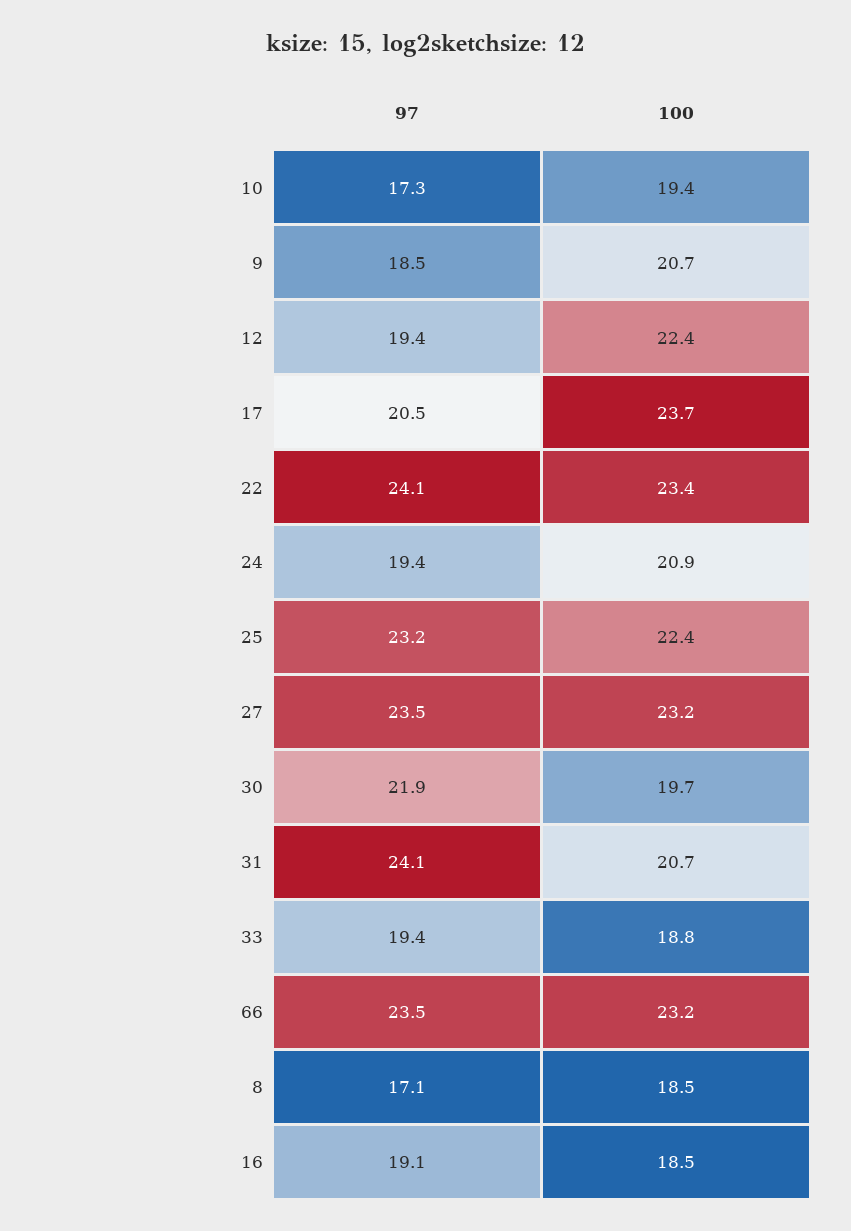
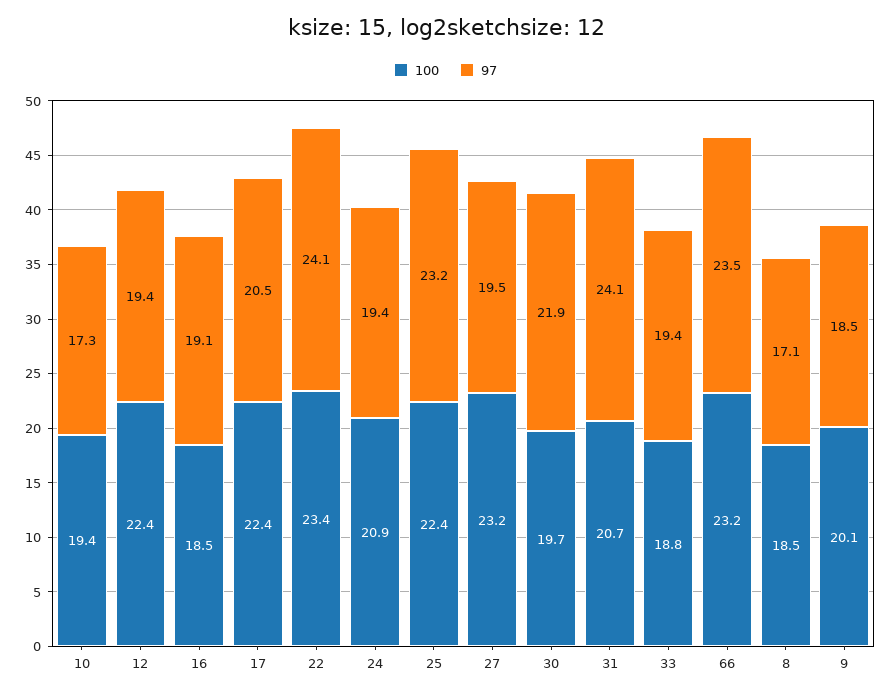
100, 9: 20.7 -> 20.1
100, 17: 23.7 -> 22.4
97, 27: 23.5 -> 19.5

